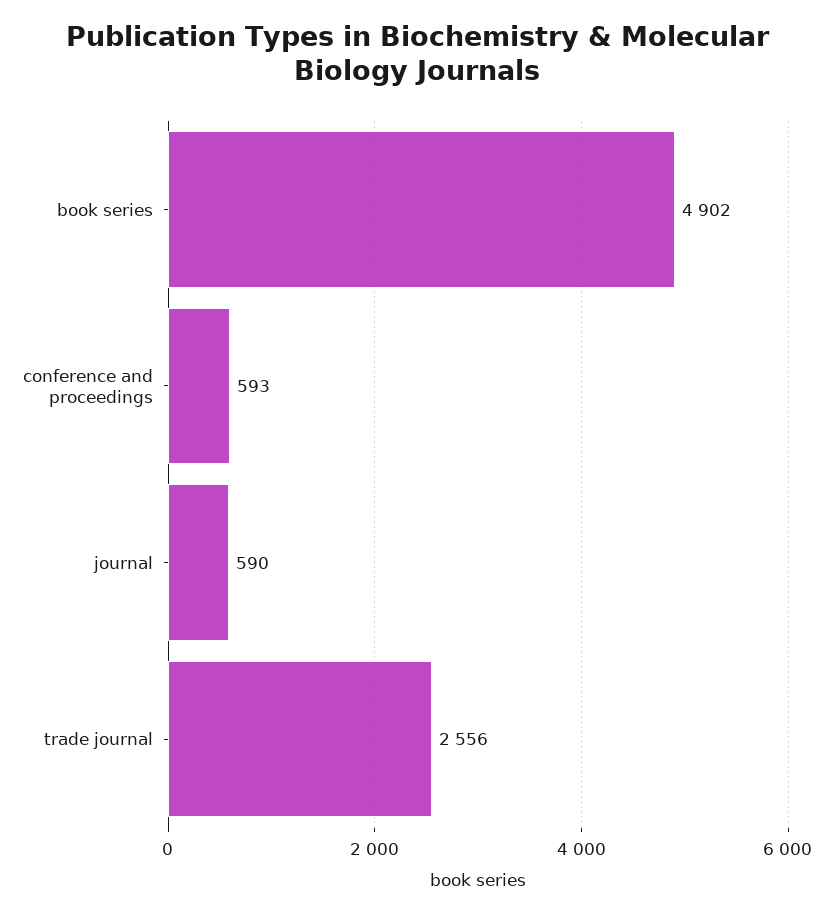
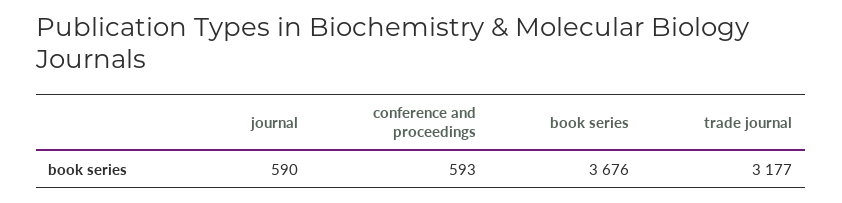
book series: 4902 -> 3676
trade journal: 2556 -> 3177

